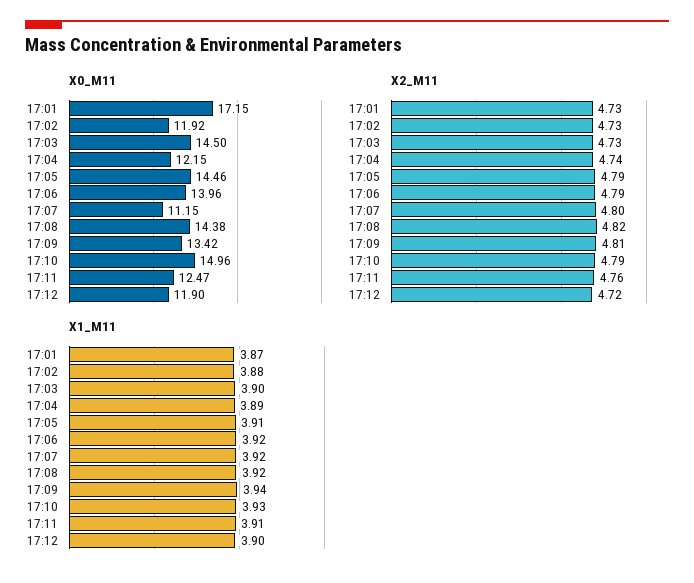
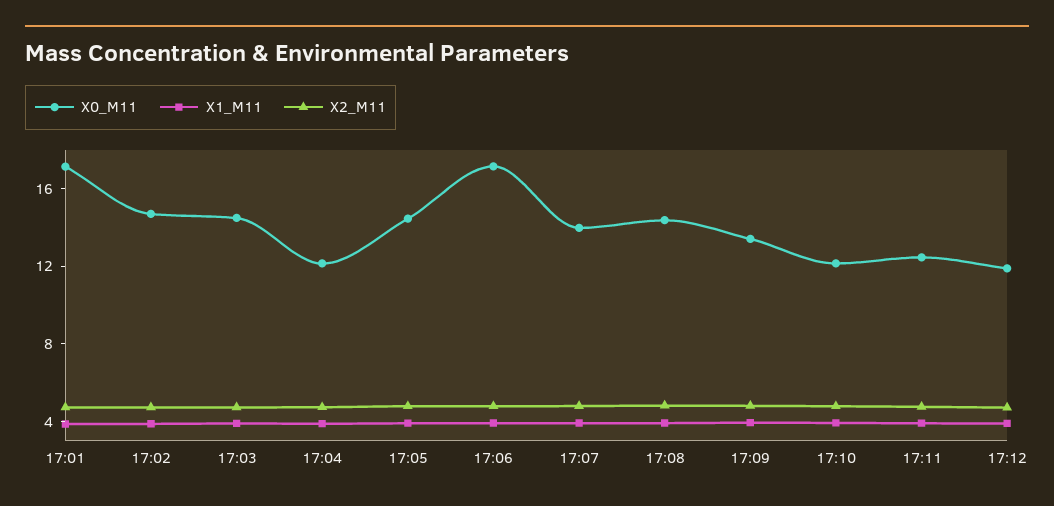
X0_M11, 17:02: 11.92 -> 15
X0_M11, 17:06: 13.96 -> 17
X0_M11, 17:07: 11.15 -> 14
X0_M11, 17:10: 14.96 -> 12

